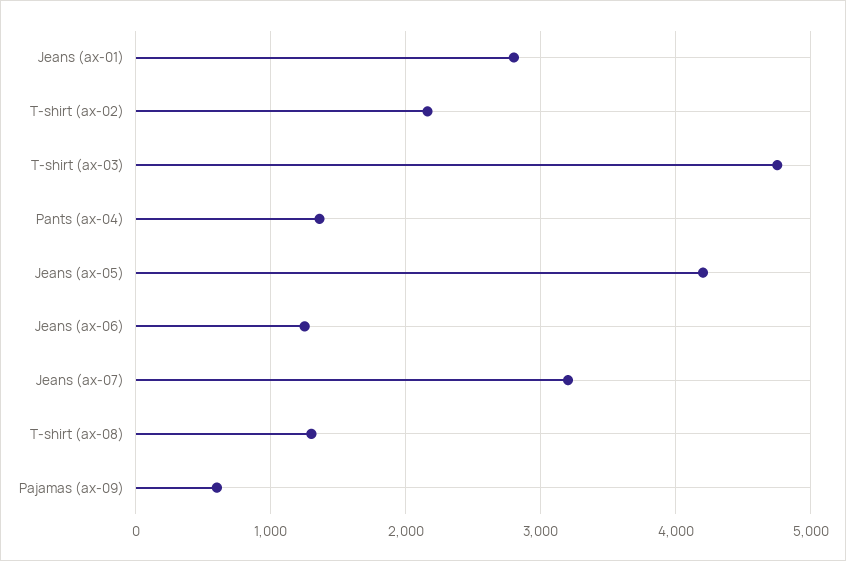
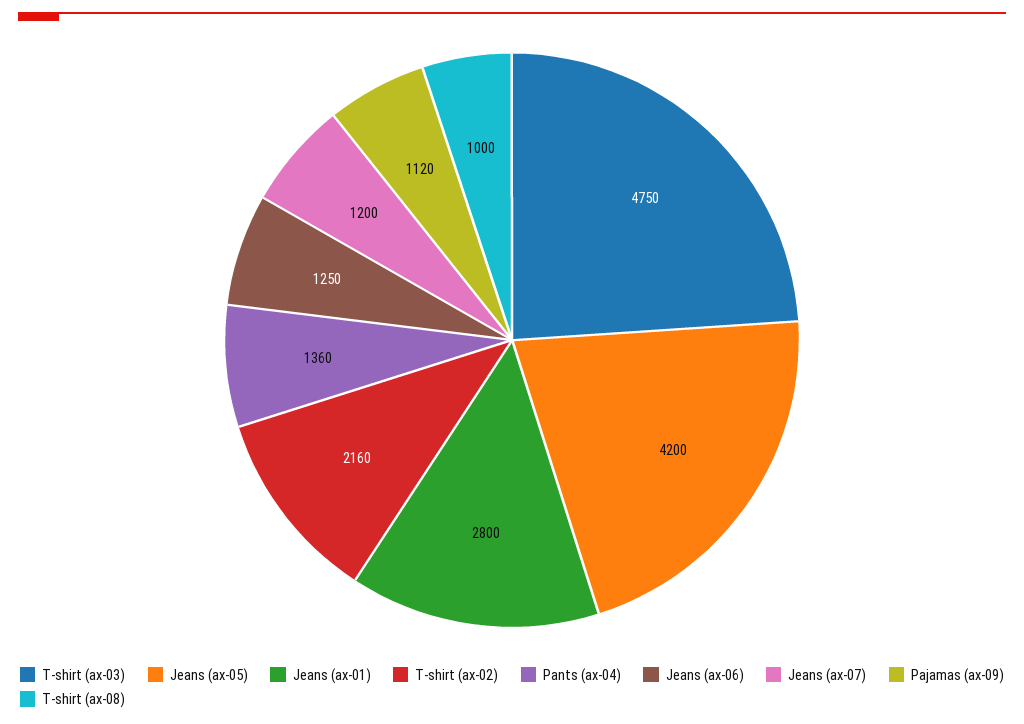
Jeans (ax-07): 3200 -> 1200
T-shirt (ax-08): 1300 -> 1000
Pajamas (ax-09): 600 -> 1120

